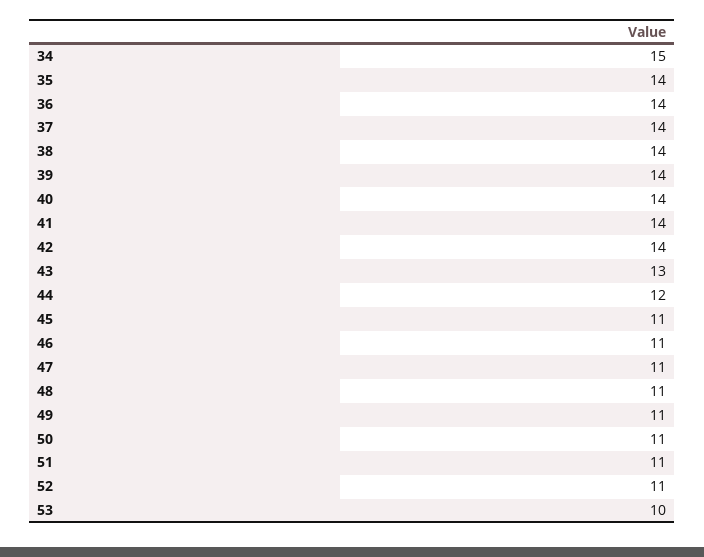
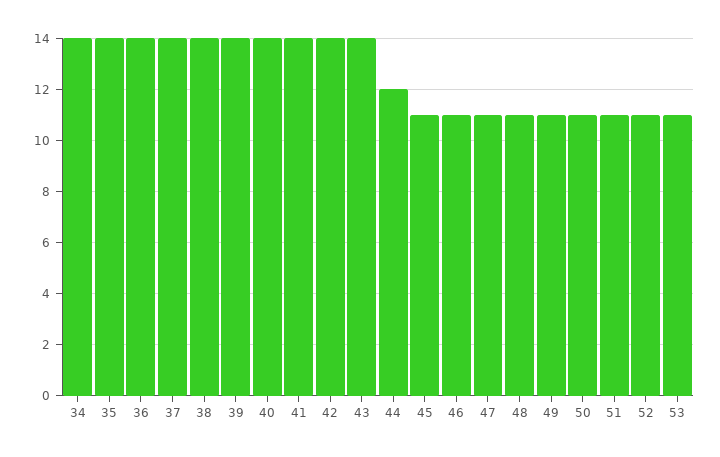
34: 15 -> 14
43: 13 -> 14
53: 10 -> 11

